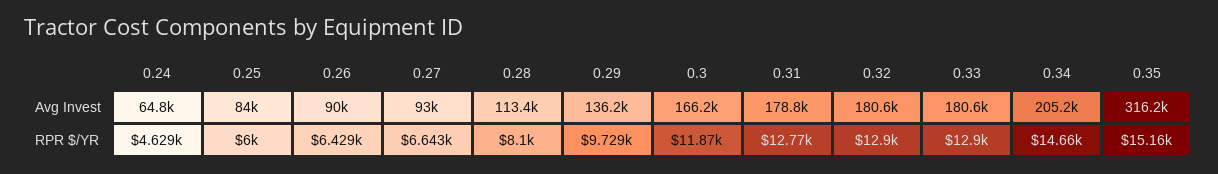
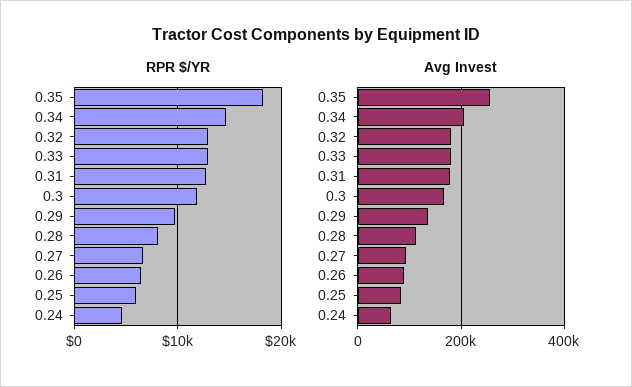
Avg Invest, 0.35: 316200 -> 260000
RPR $/YR, 0.35: 15160 -> 18000

